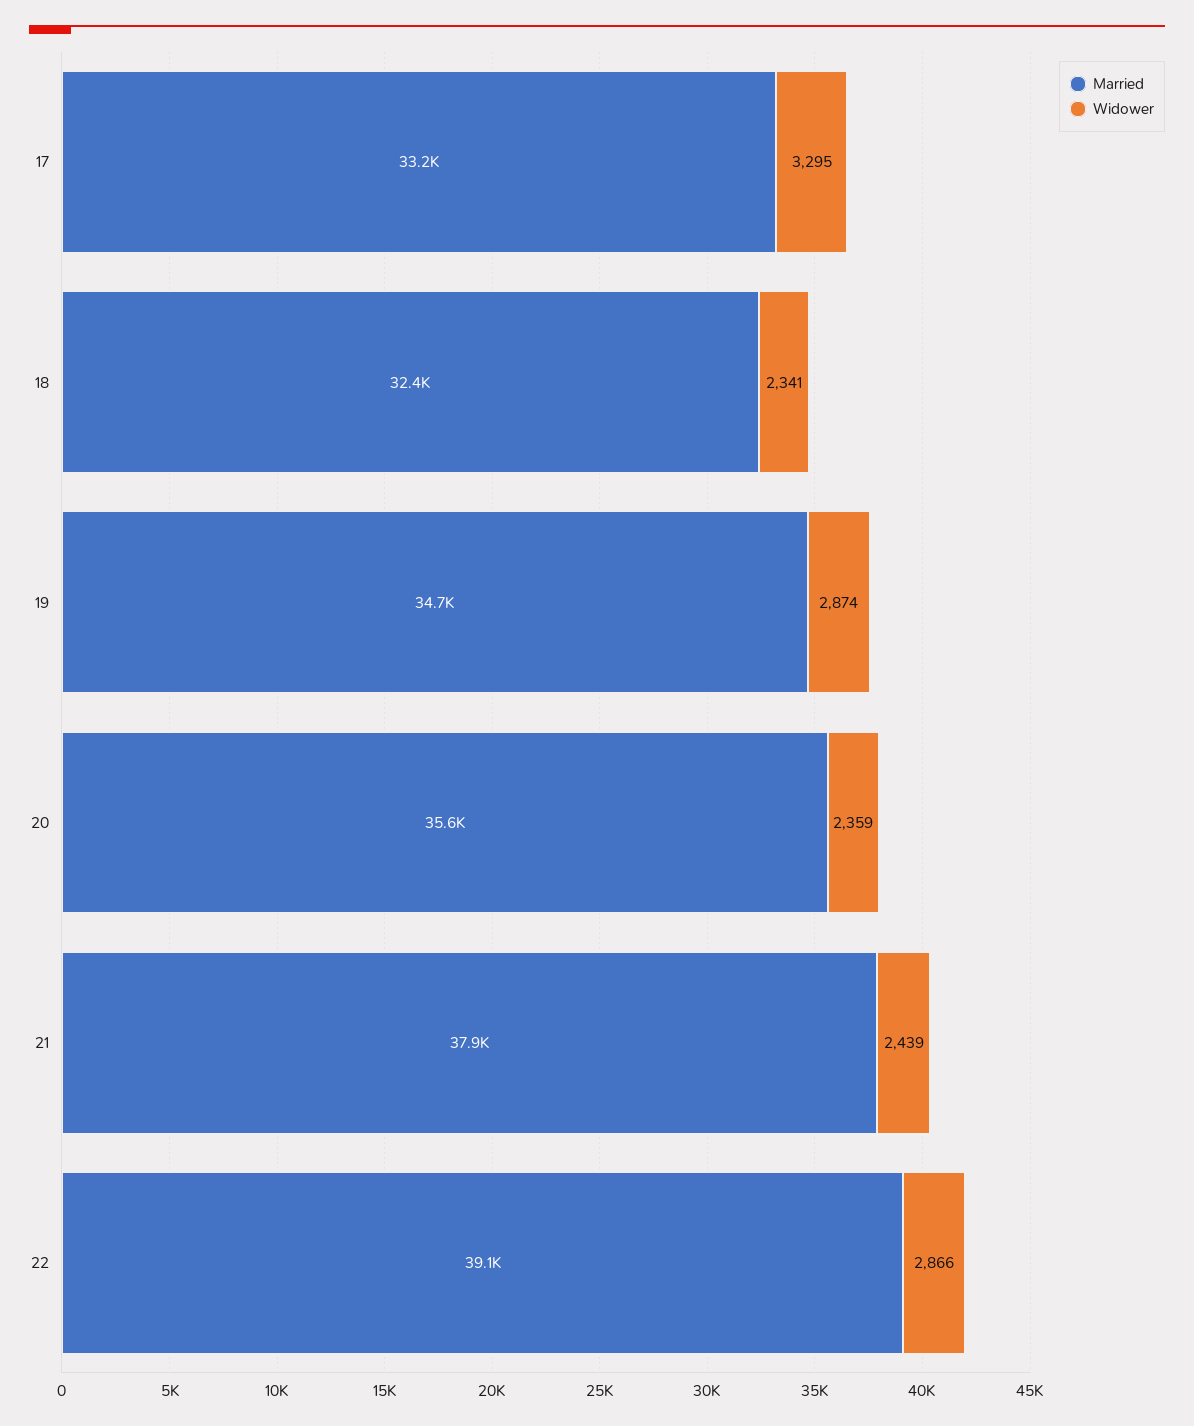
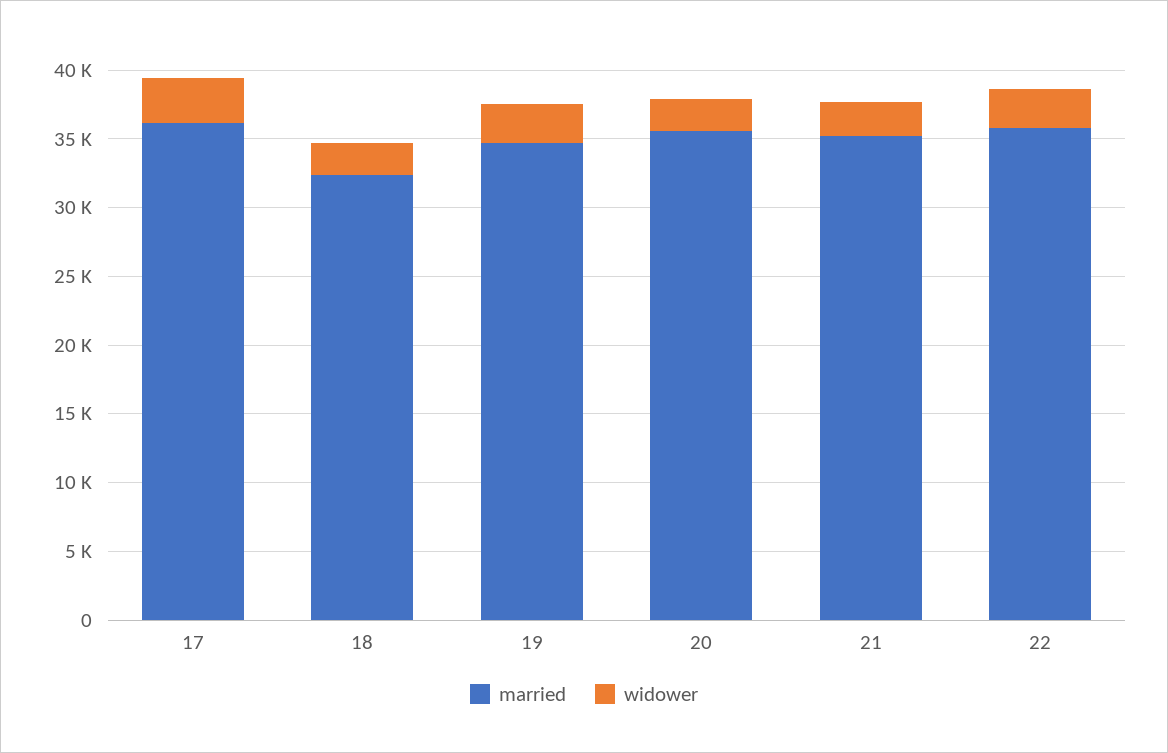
Married, 17: 33200 -> 36000
Married, 21: 37900 -> 35000
Married, 22: 39100 -> 36000

